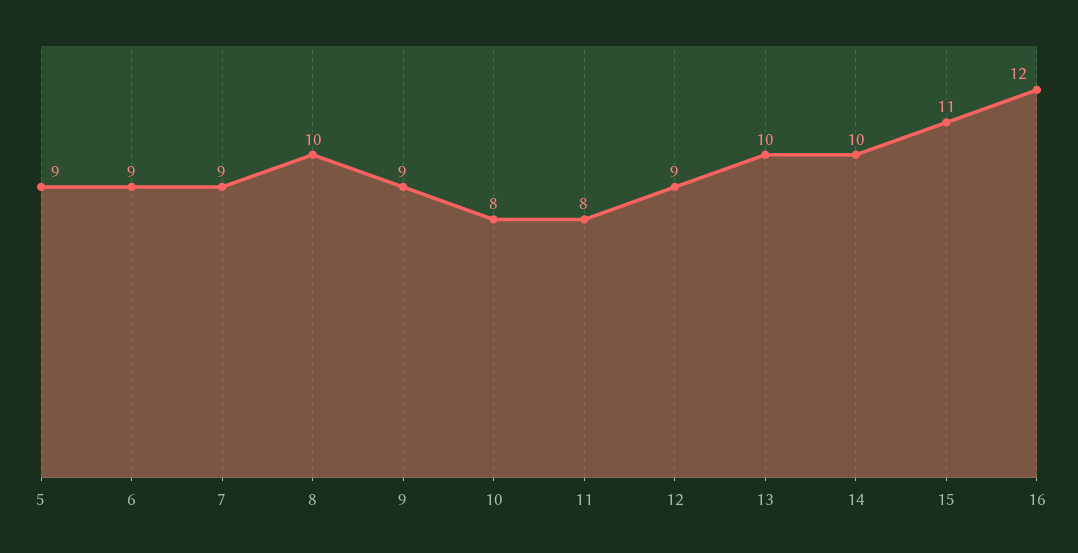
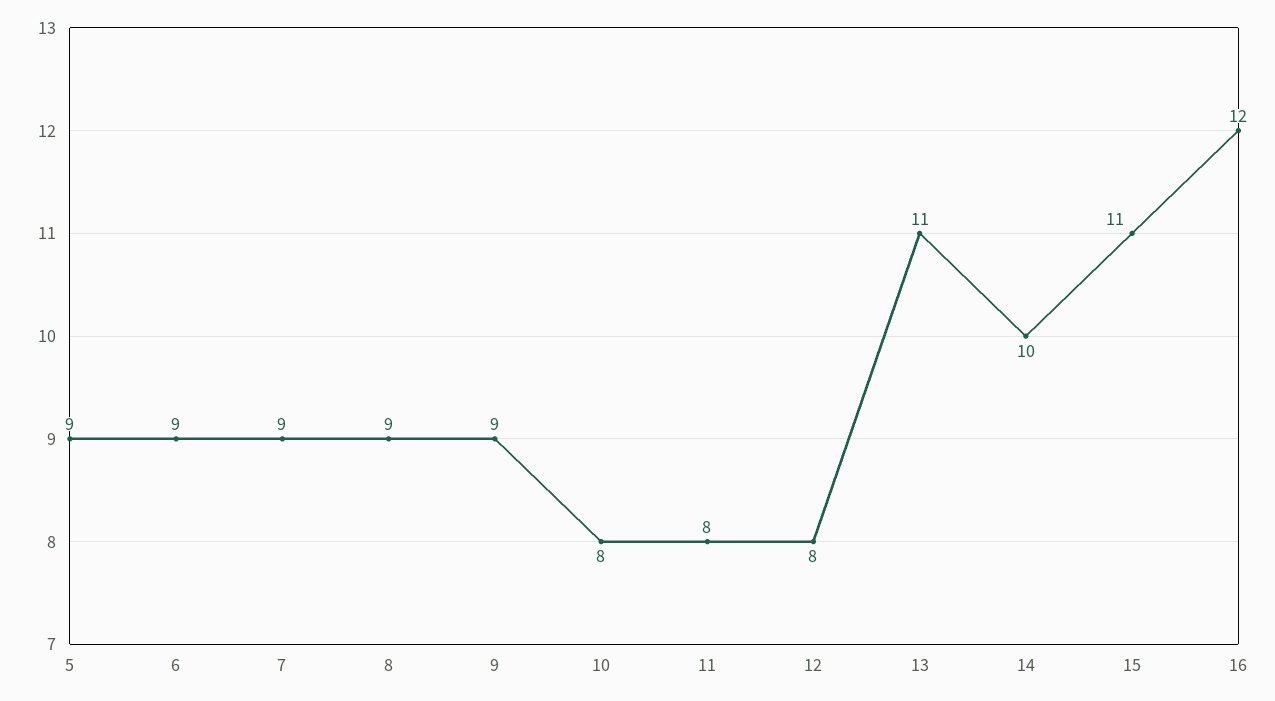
8: 10 -> 9
12: 9 -> 8
13: 10 -> 11

